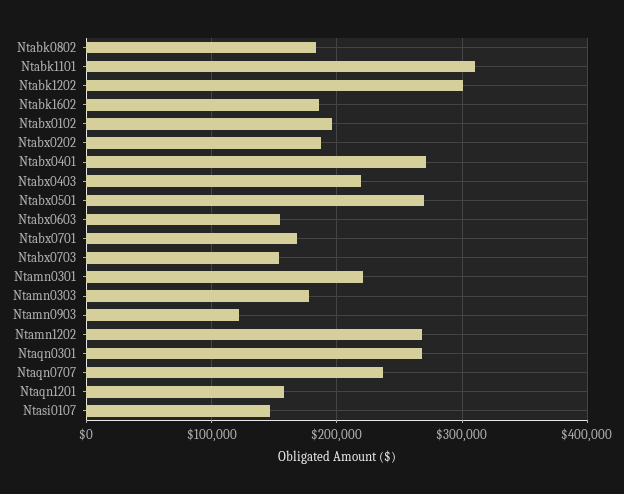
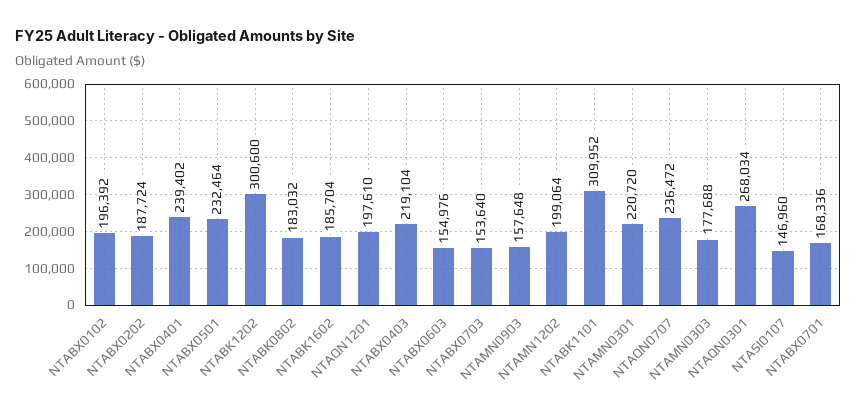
Ntabx0401: 270000 -> 239402
Ntabx0501: 270000 -> 232464
Ntamn0903: 120000 -> 157648
Ntamn1202: 270000 -> 199064
Ntaqn1201: 160000 -> 197610

